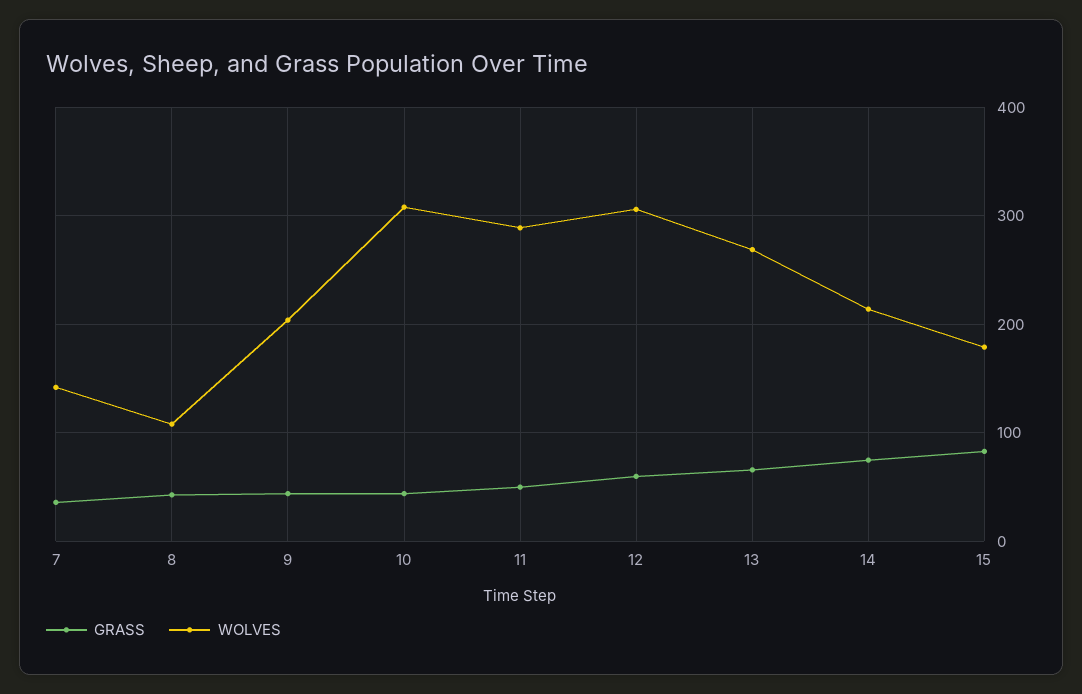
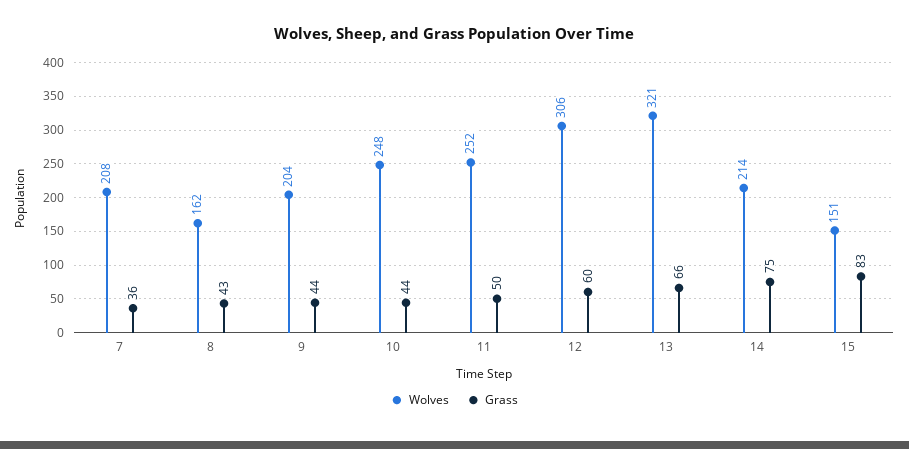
WOLVES, 7: 140 -> 208
WOLVES, 8: 110 -> 162
WOLVES, 10: 310 -> 248
WOLVES, 11: 290 -> 252
WOLVES, 13: 270 -> 321
WOLVES, 15: 180 -> 151

